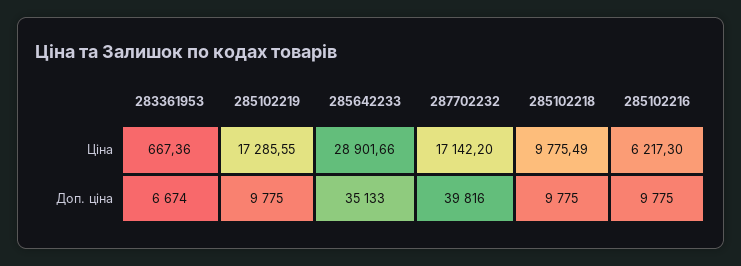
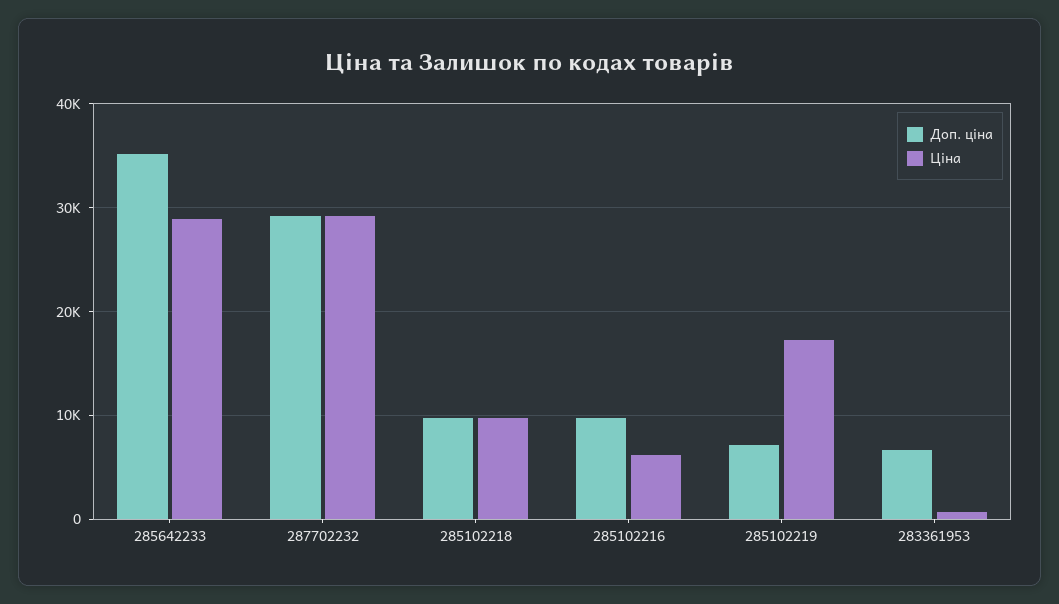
Ціна, 287702232: 17142.2 -> 29000
Доп. ціна, 285102219: 9775 -> 7000
Доп. ціна, 287702232: 39816 -> 29000

